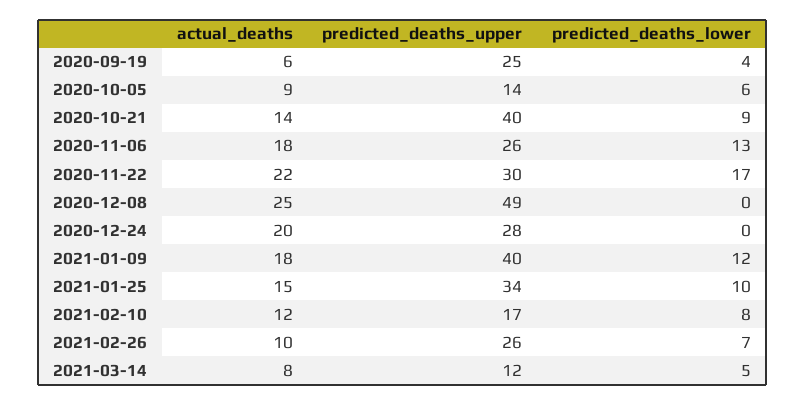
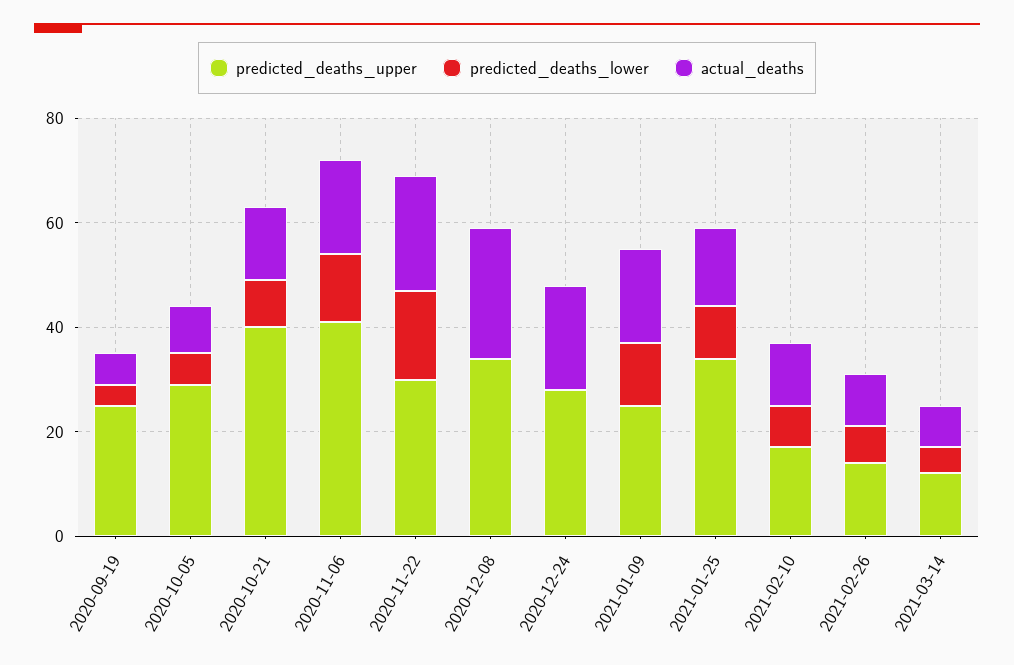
predicted_deaths_upper, 2020-10-05: 14 -> 30
predicted_deaths_upper, 2020-11-06: 26 -> 40
predicted_deaths_upper, 2020-12-08: 49 -> 35
predicted_deaths_upper, 2021-01-09: 40 -> 25
predicted_deaths_upper, 2021-02-26: 26 -> 15

